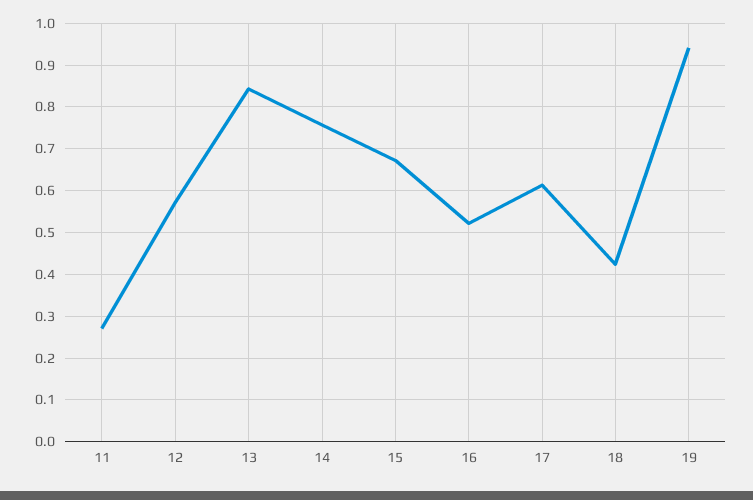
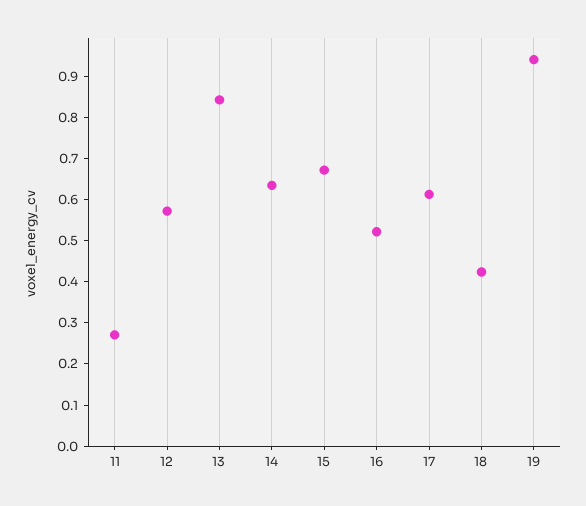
14: 0.76 -> 0.64

